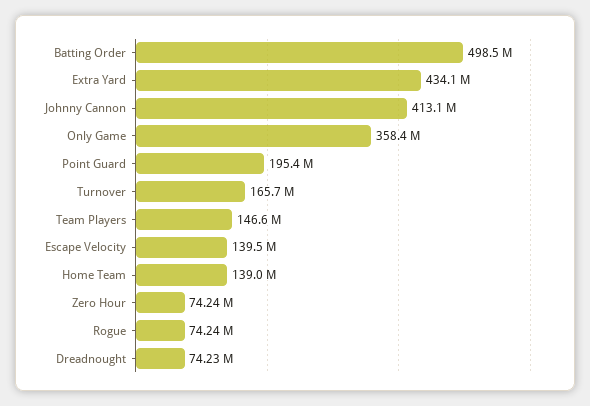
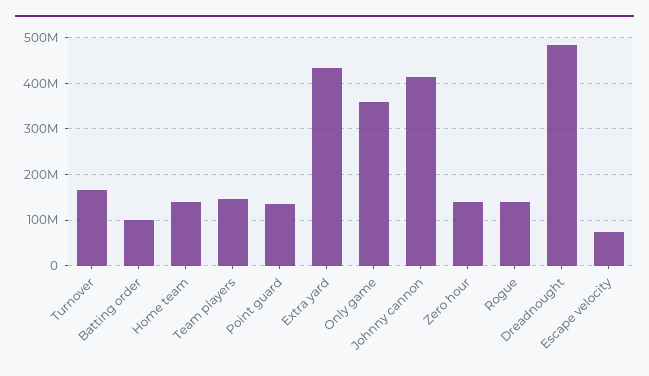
Batting Order: 498500000 -> 100000000
Point Guard: 195400000 -> 140000000
Escape Velocity: 139500000 -> 80000000
Zero Hour: 74240000 -> 140000000
Rogue: 74240000 -> 140000000
Dreadnought: 74230000 -> 480000000

